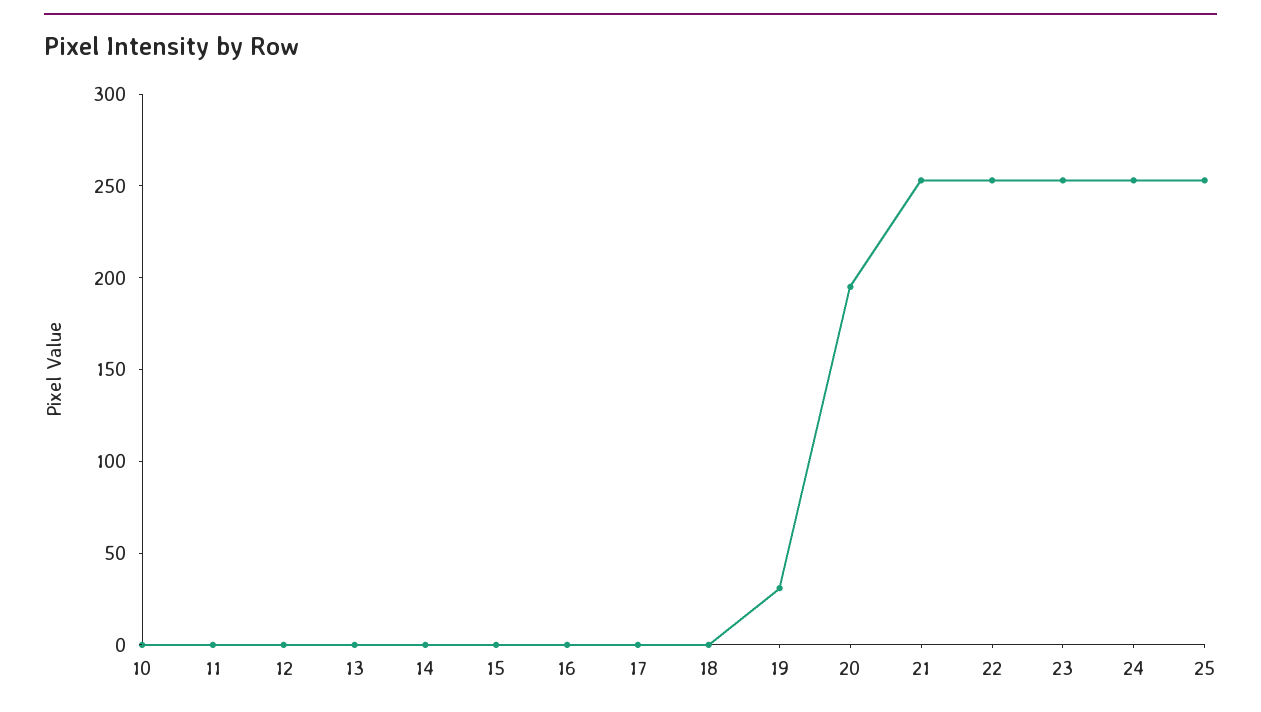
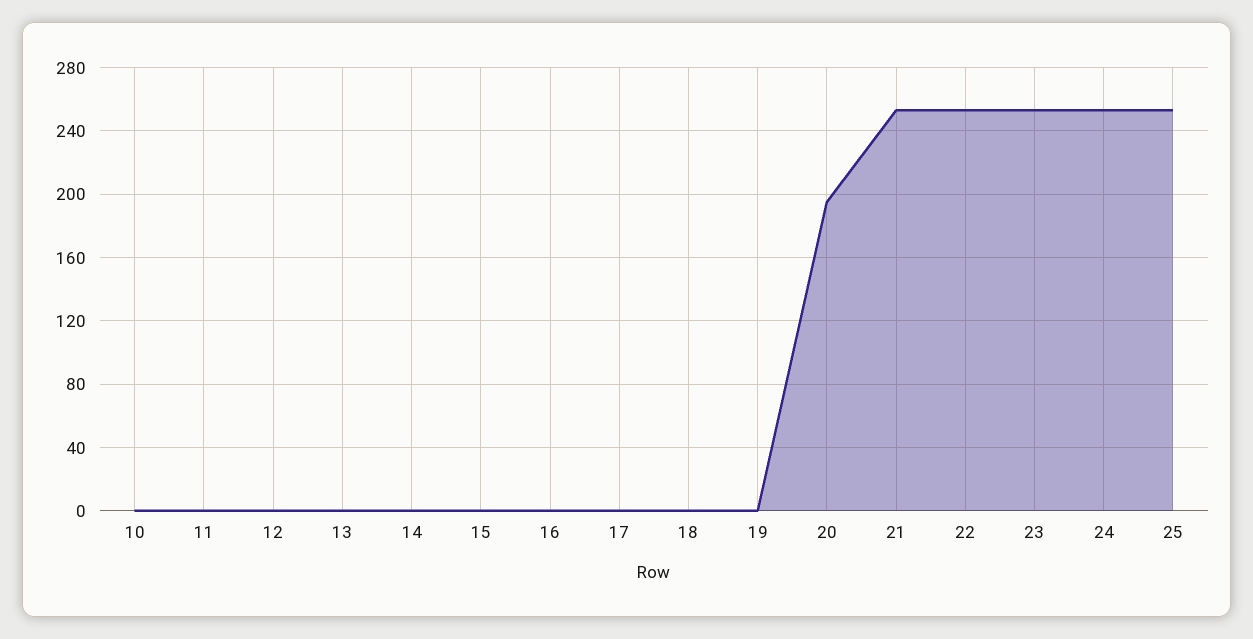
19: 30 -> 0

